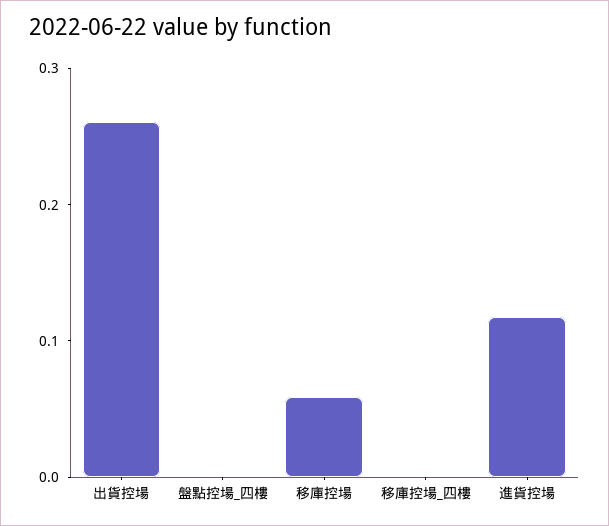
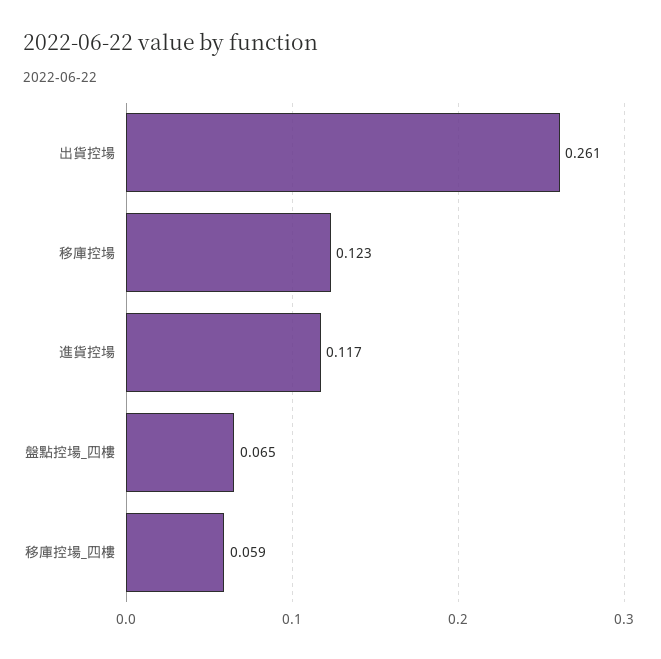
盤點控場_四樓: 0 -> 0.065
移庫控場: 0.06 -> 0.123
移庫控場_四樓: 0 -> 0.059

